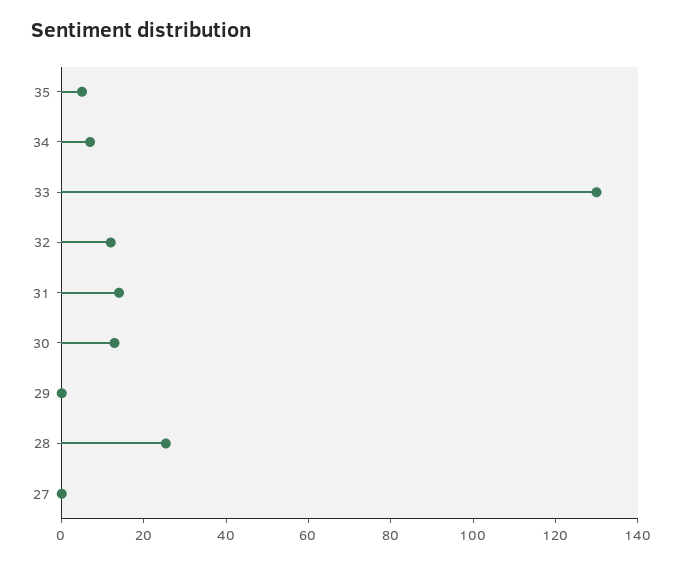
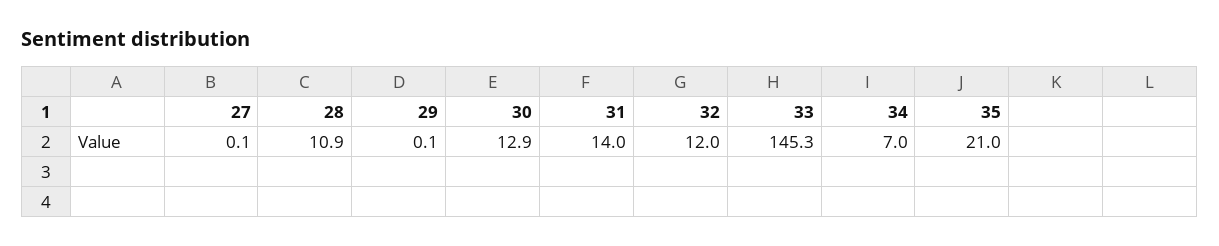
35: 5 -> 21
33: 130 -> 145.3
28: 25 -> 10.9

